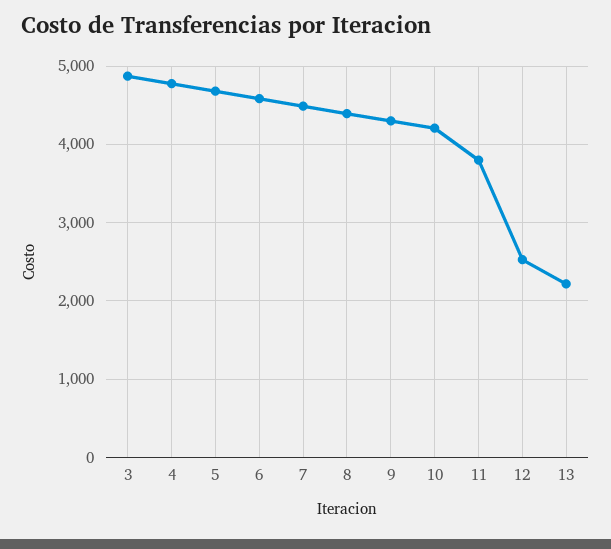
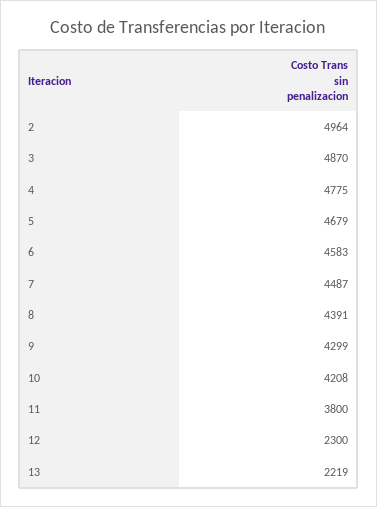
12: 2500 -> 2300
2: none -> 4964

